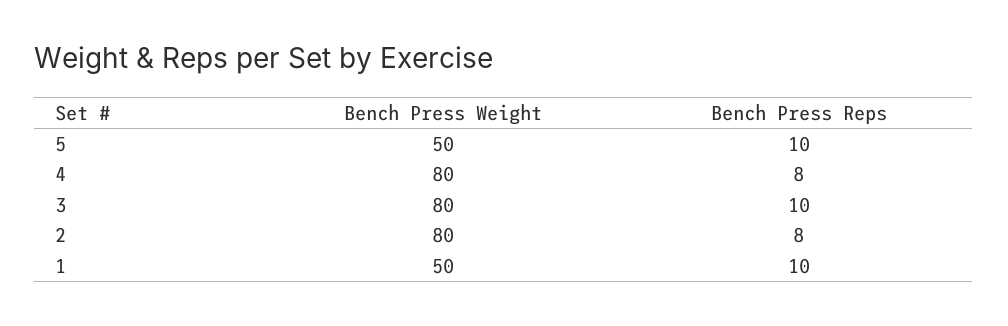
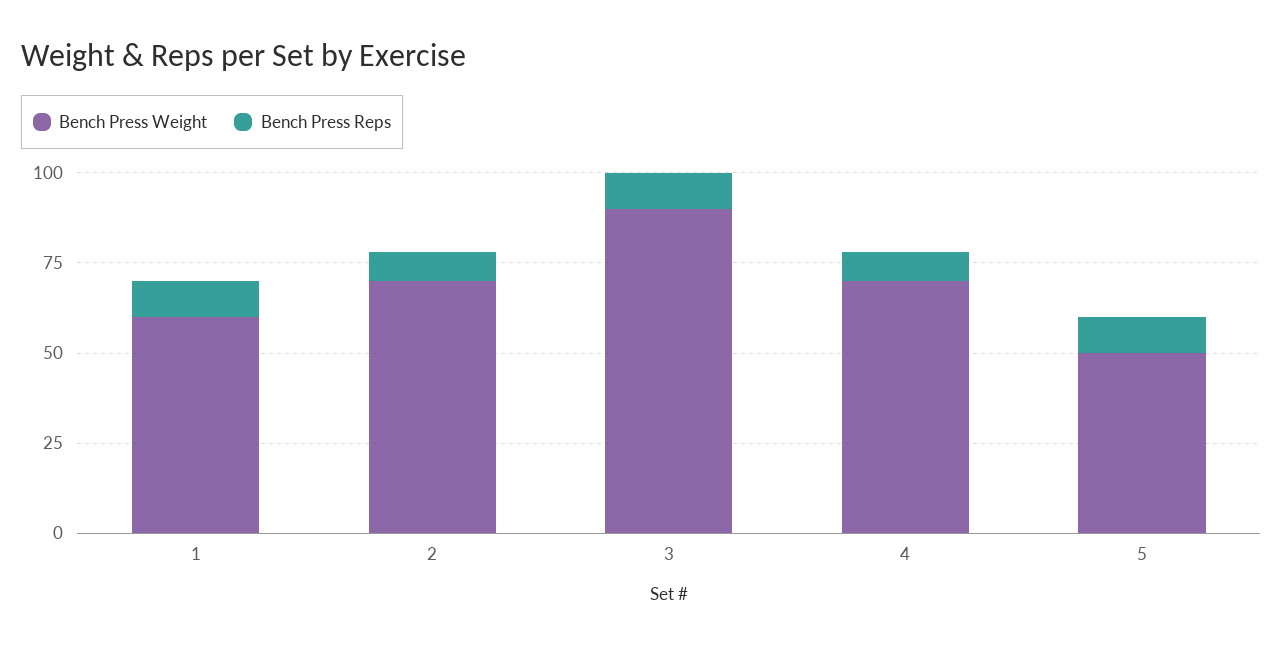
Bench Press Weight, 4: 80 -> 70
Bench Press Weight, 3: 80 -> 90
Bench Press Weight, 2: 80 -> 70
Bench Press Weight, 1: 50 -> 60

